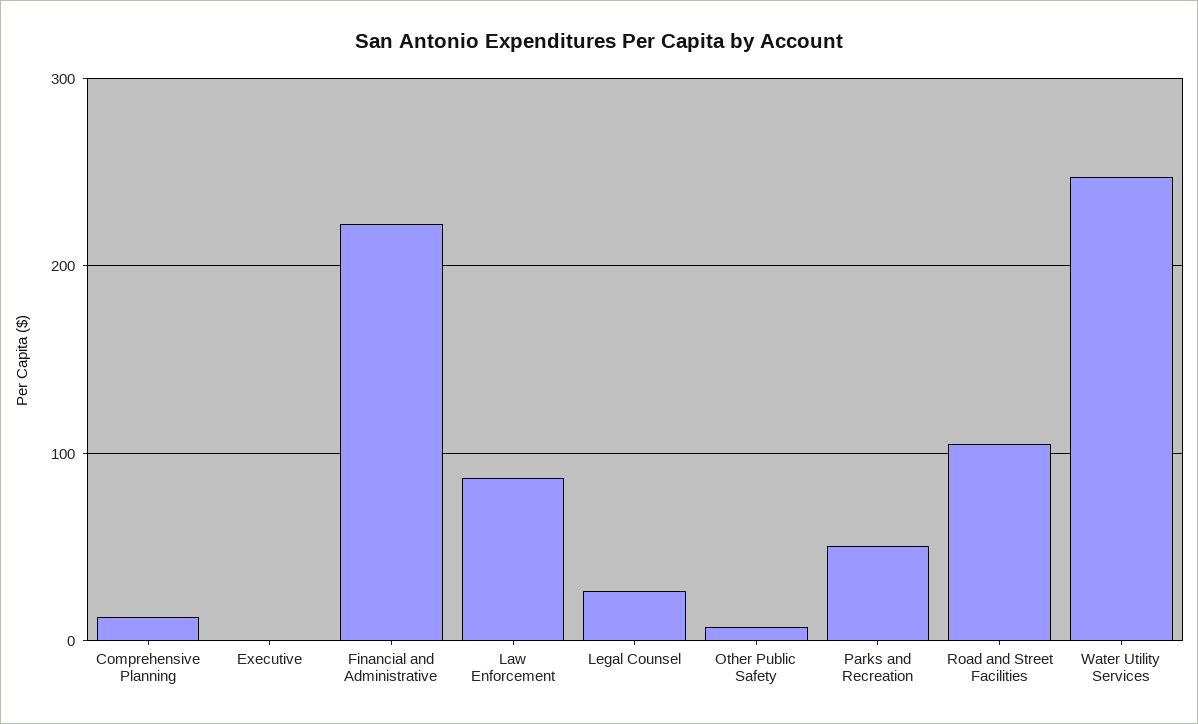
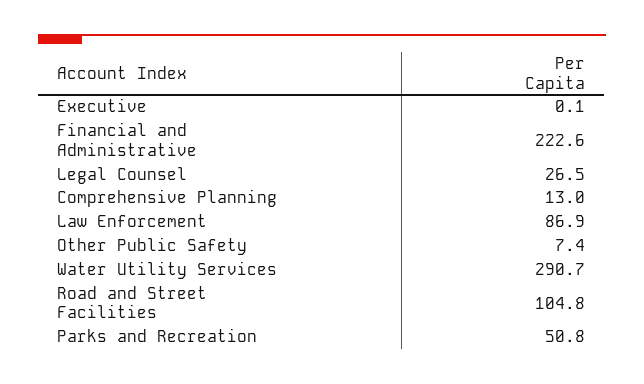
Water Utility Services: 250 -> 290.7

